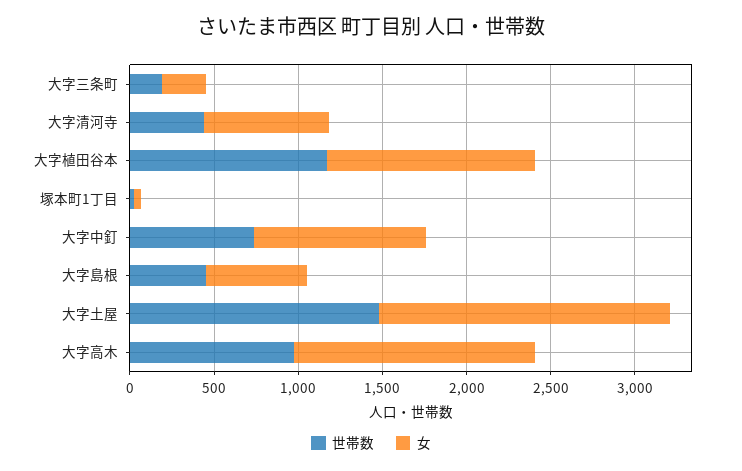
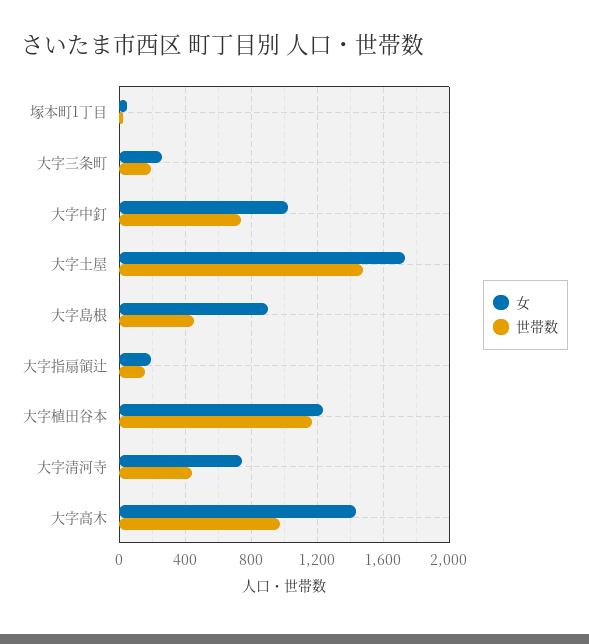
女, 大字島根: 600 -> 900
女, 大字指扇領辻: none -> 200
世帯数, 大字指扇領辻: none -> 150

